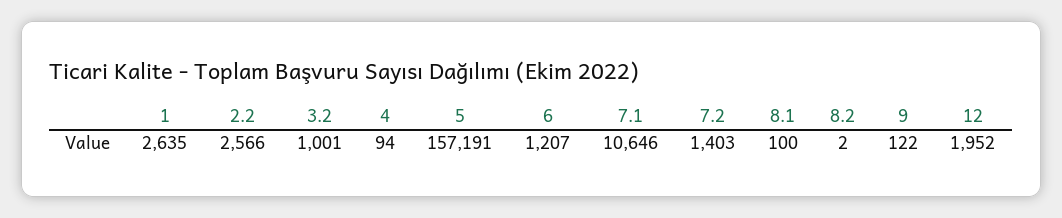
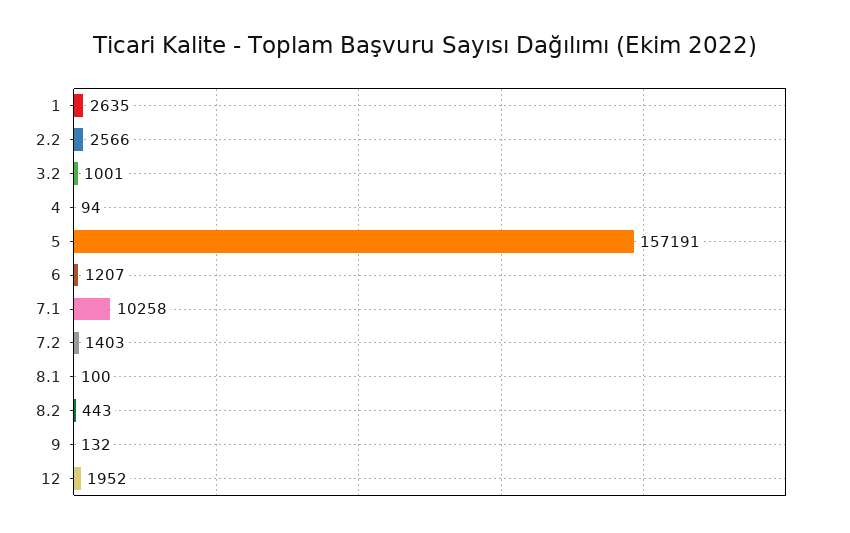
7.1: 10646 -> 10258
8.2: 2 -> 443
9: 122 -> 132

